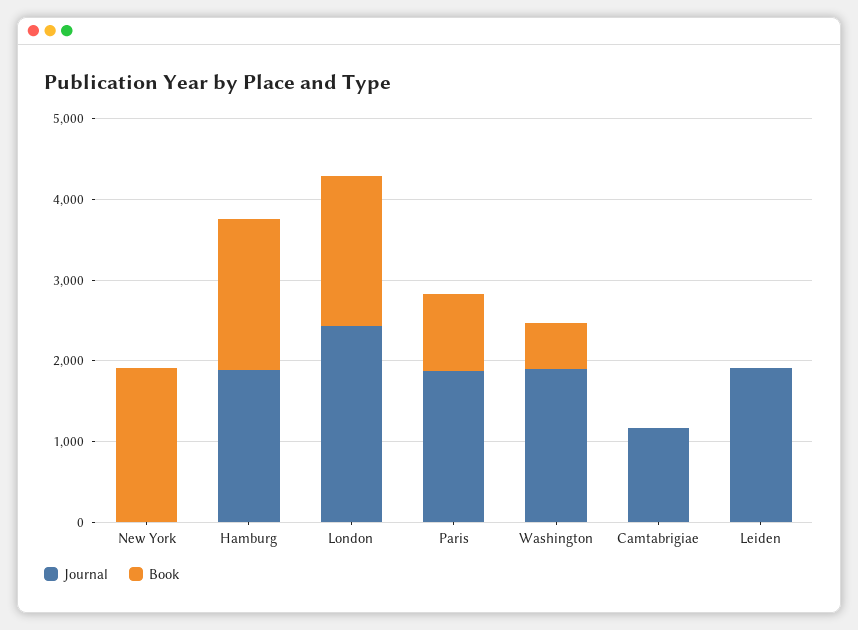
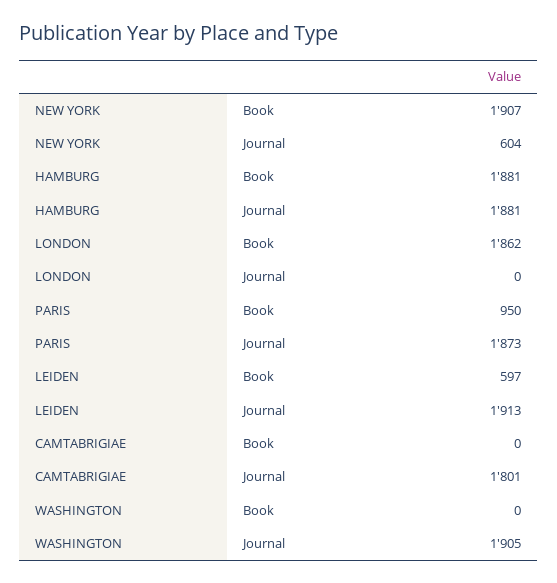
Journal, New York: 0 -> 604
Journal, London: 2400 -> 0
Book, Washington: 600 -> 0
Journal, Camtabrigiae: 1200 -> 1801
Book, Leiden: 0 -> 597

